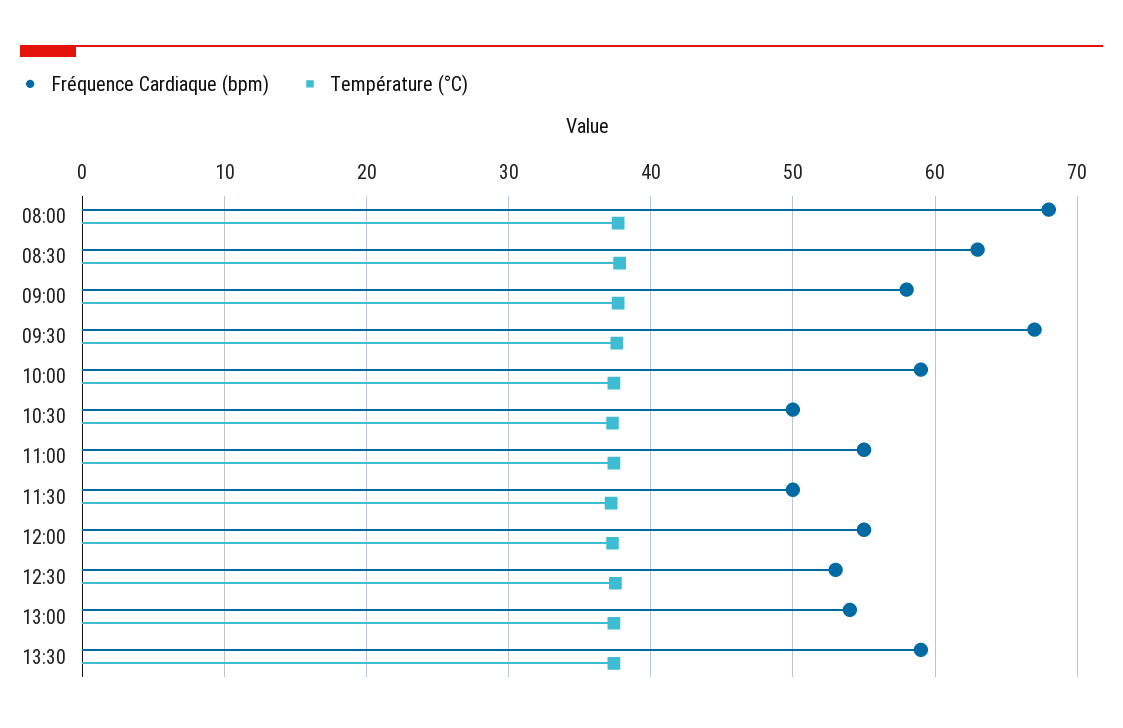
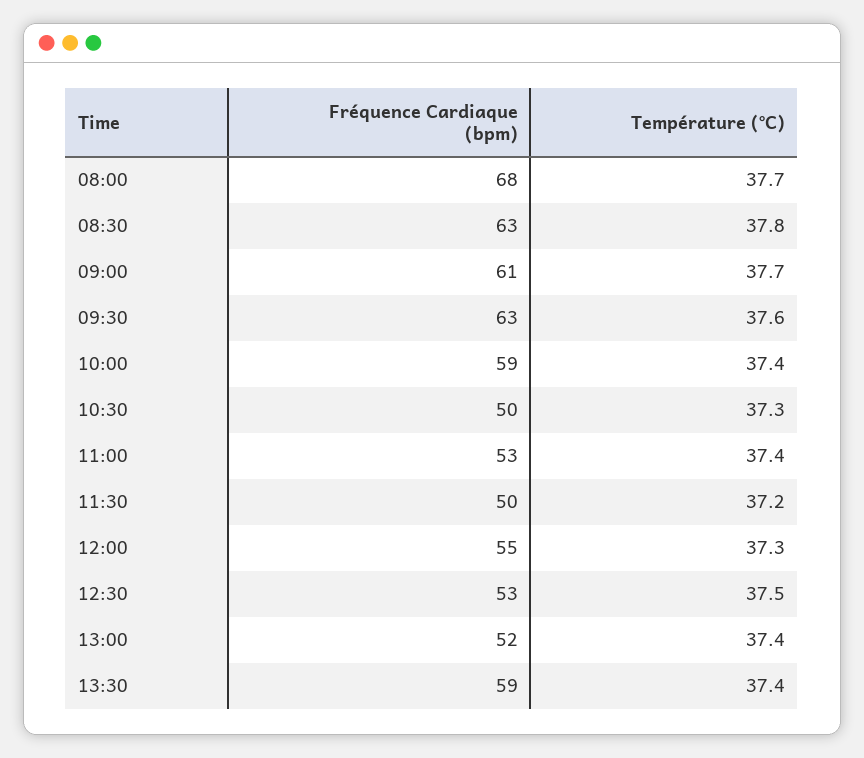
Fréquence Cardiaque (bpm), 09:00: 58 -> 61
Fréquence Cardiaque (bpm), 09:30: 67 -> 63
Fréquence Cardiaque (bpm), 11:00: 55 -> 53
Fréquence Cardiaque (bpm), 13:00: 54 -> 52

